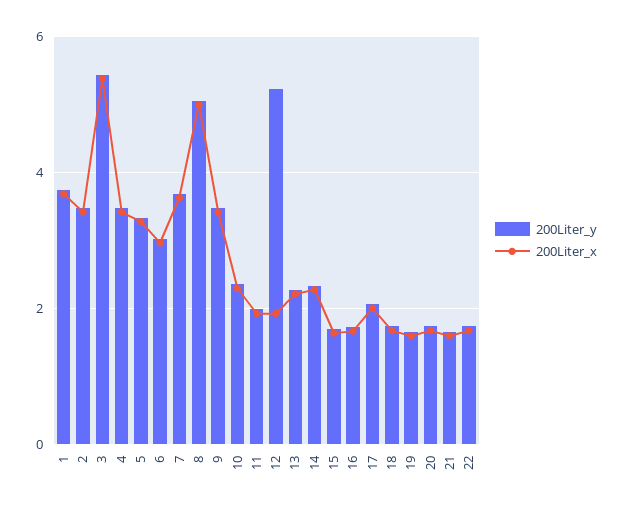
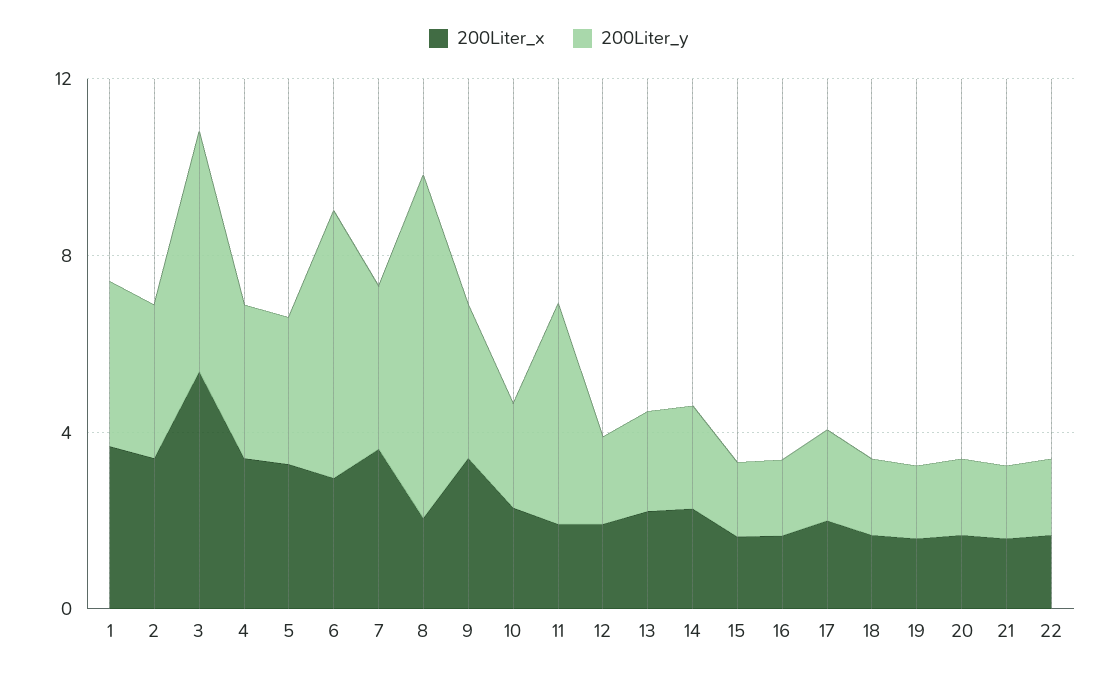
200Liter_y, 6: 3 -> 6
200Liter_y, 8: 5 -> 8
200Liter_x, 8: 5 -> 2
200Liter_y, 11: 2 -> 5
200Liter_y, 12: 5.2 -> 2

